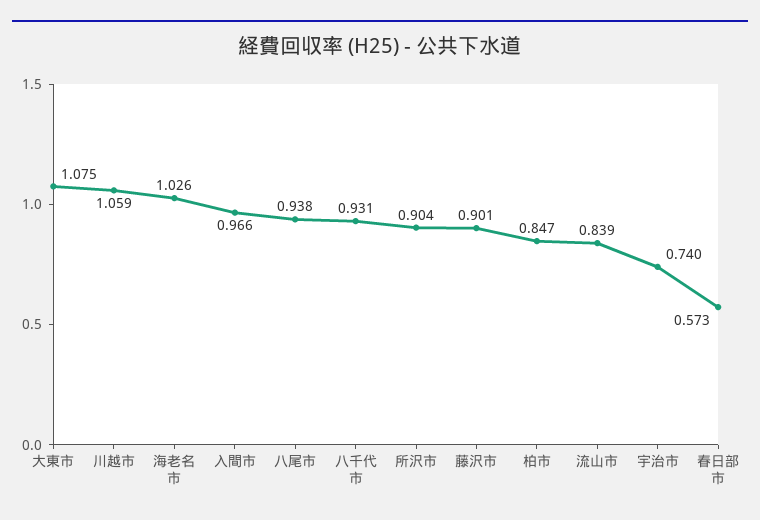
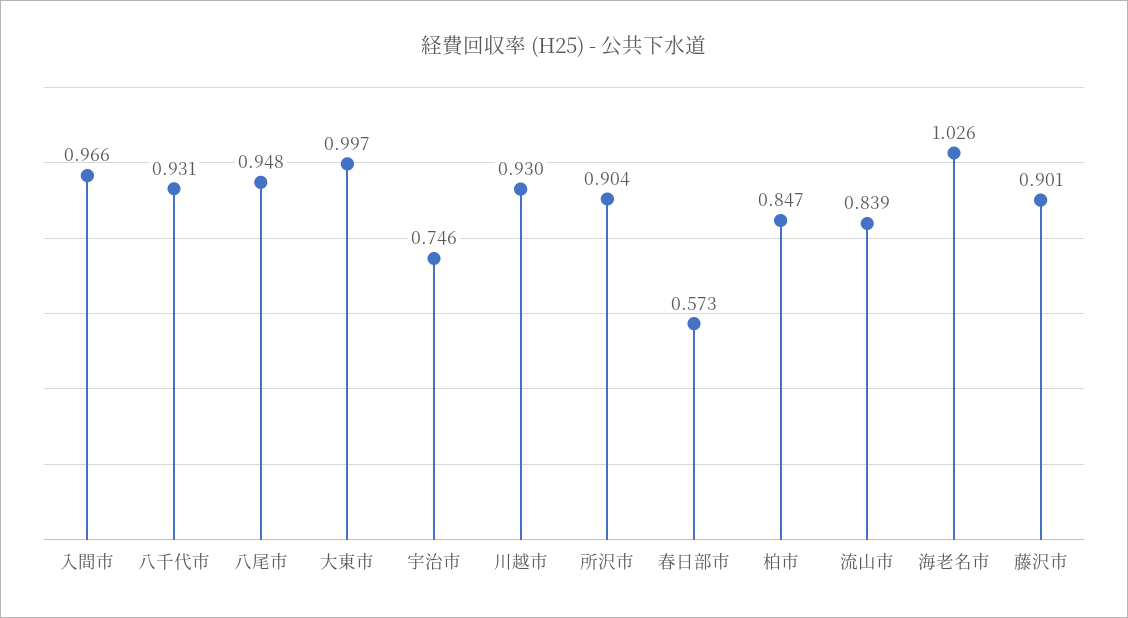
大東市: 1.075 -> 0.997
川越市: 1.059 -> 0.93
八尾市: 0.938 -> 0.948
宇治市: 0.74 -> 0.746

